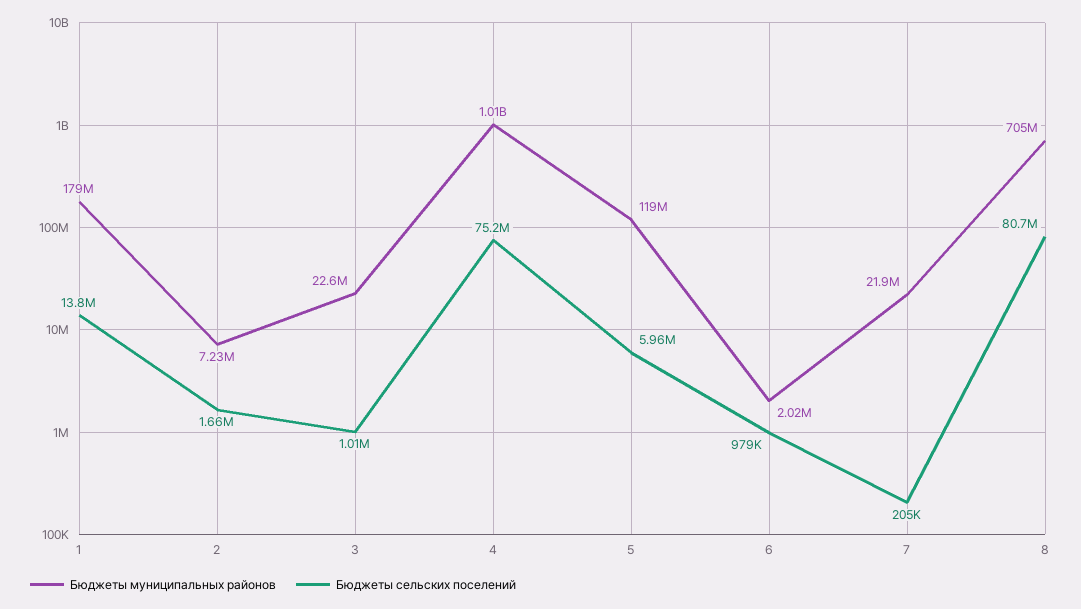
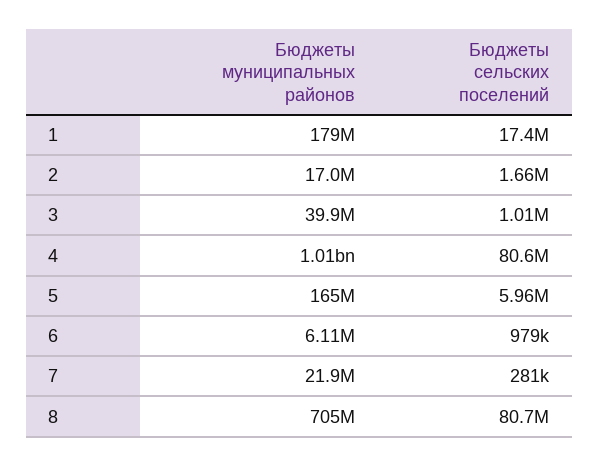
Бюджеты сельских поселений, 1: 13800000 -> 17400000
Бюджеты муниципальных районов, 2: 7230000 -> 17000000
Бюджеты муниципальных районов, 3: 22600000 -> 39900000
Бюджеты сельских поселений, 4: 75200000 -> 80600000
Бюджеты муниципальных районов, 5: 119000000 -> 165000000
Бюджеты муниципальных районов, 6: 2020000 -> 6110000
Бюджеты сельских поселений, 7: 205000 -> 281000

